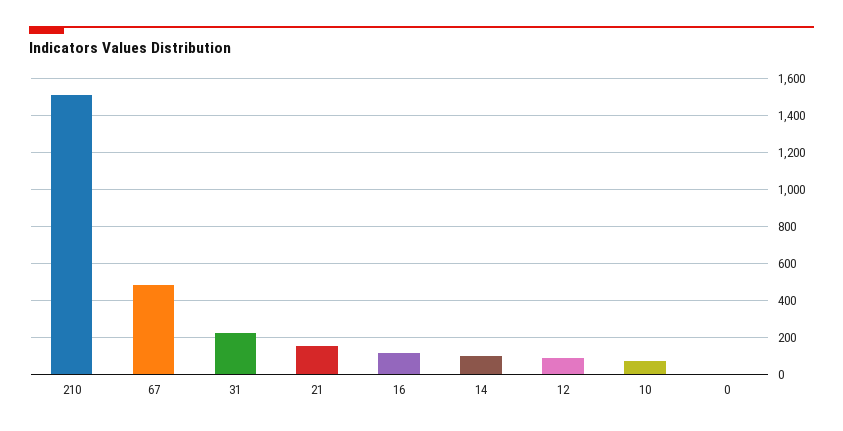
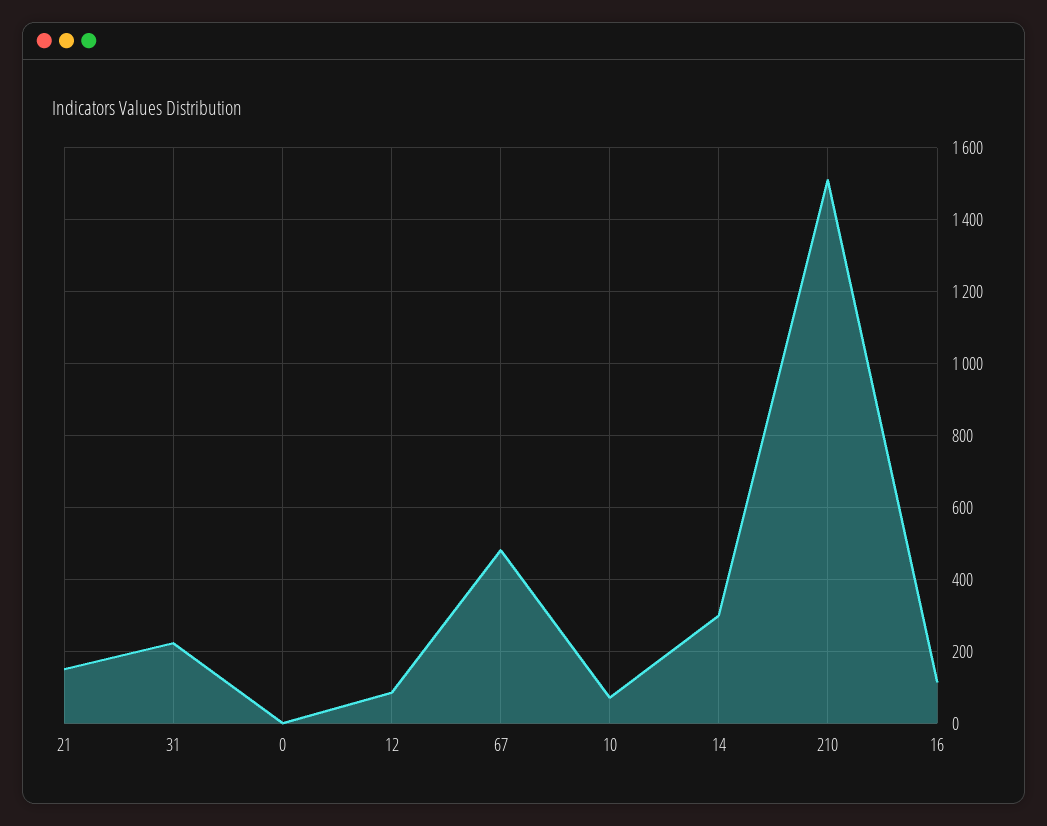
14: 100 -> 300

